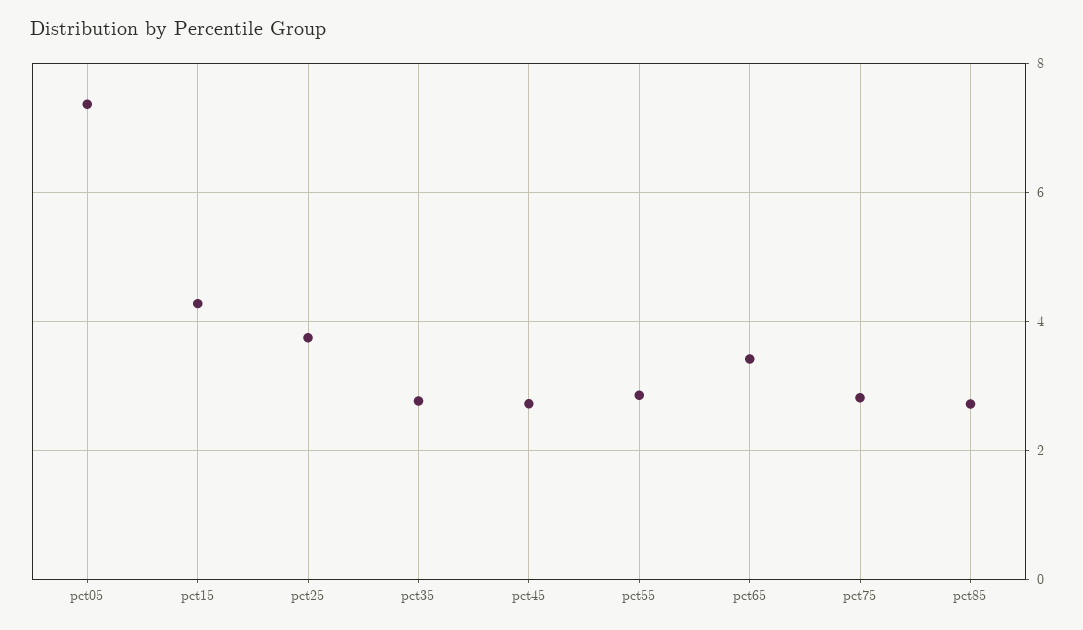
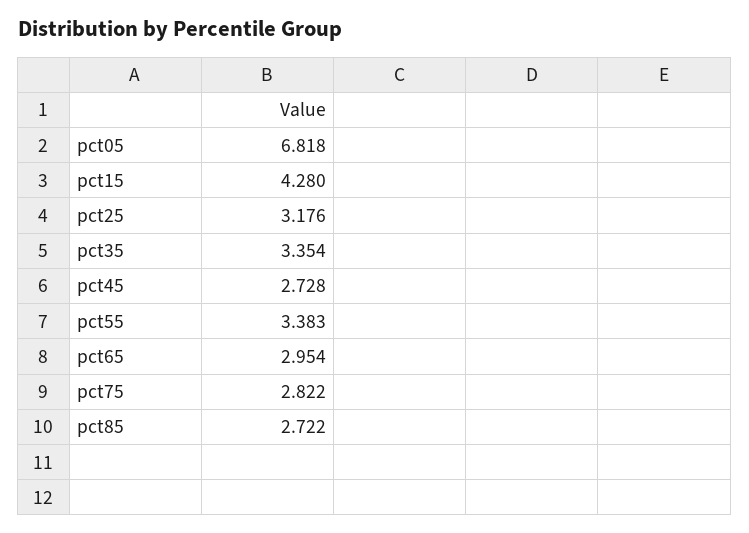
pct05: 7.4 -> 6.818
pct25: 3.8 -> 3.176
pct35: 2.8 -> 3.354
pct55: 2.8 -> 3.383
pct65: 3.4 -> 2.954

